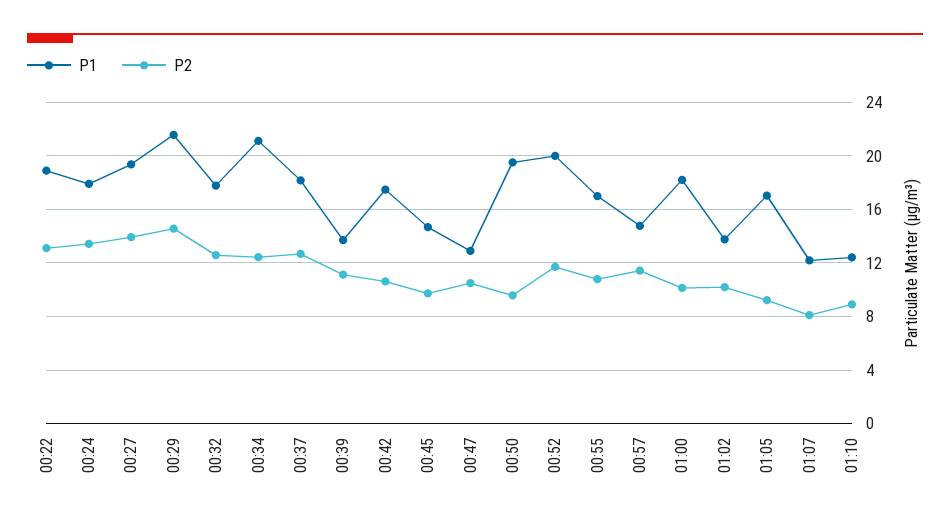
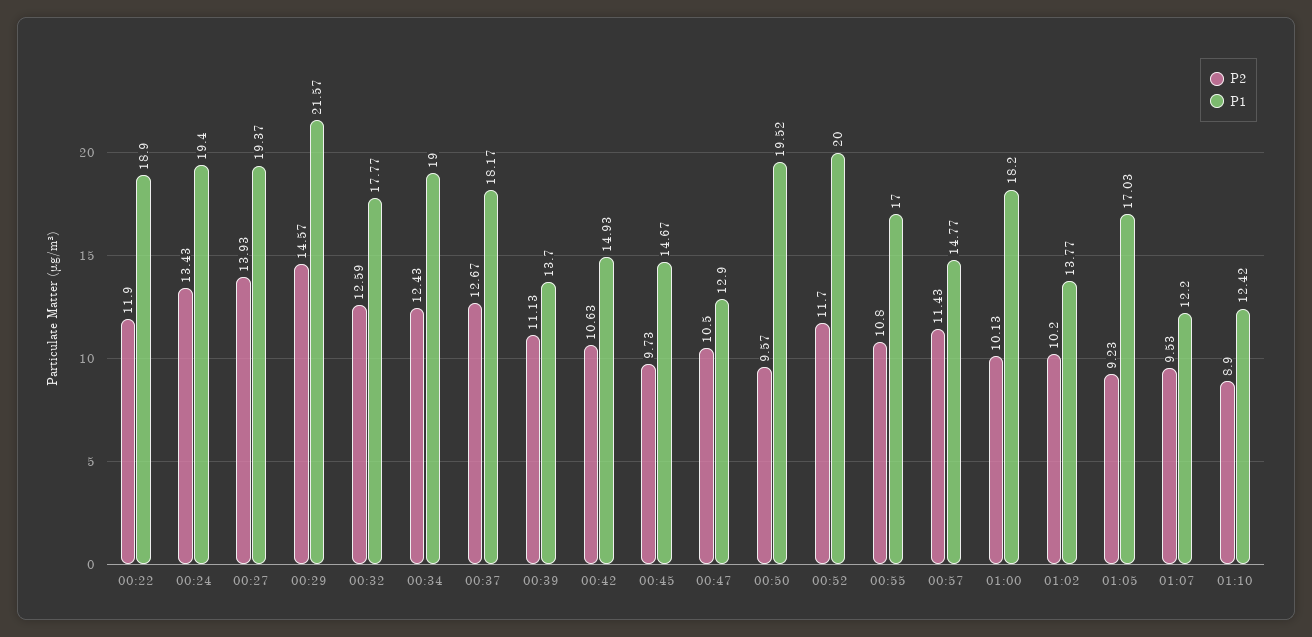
P2, 00:22: 13 -> 11.9
P1, 00:24: 18 -> 19.4
P1, 00:34: 21 -> 19
P1, 00:42: 17.5 -> 14.93
P2, 01:07: 8 -> 9.53

